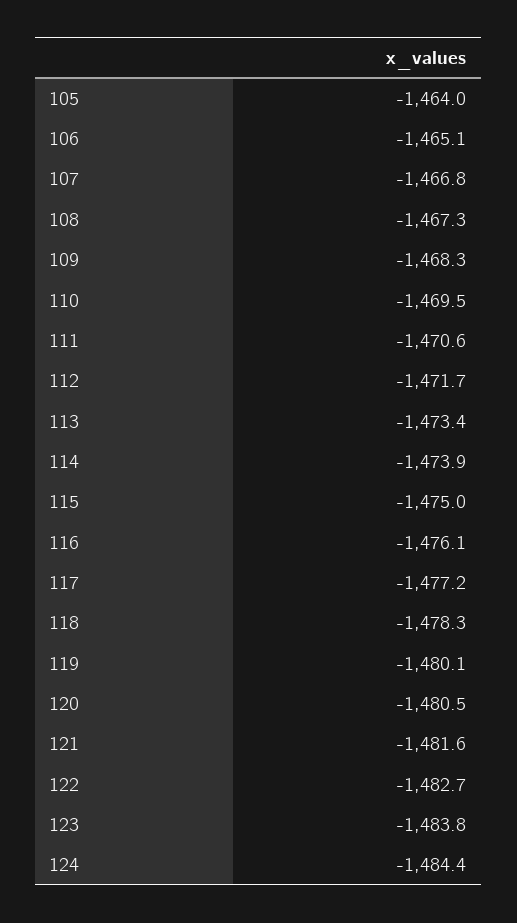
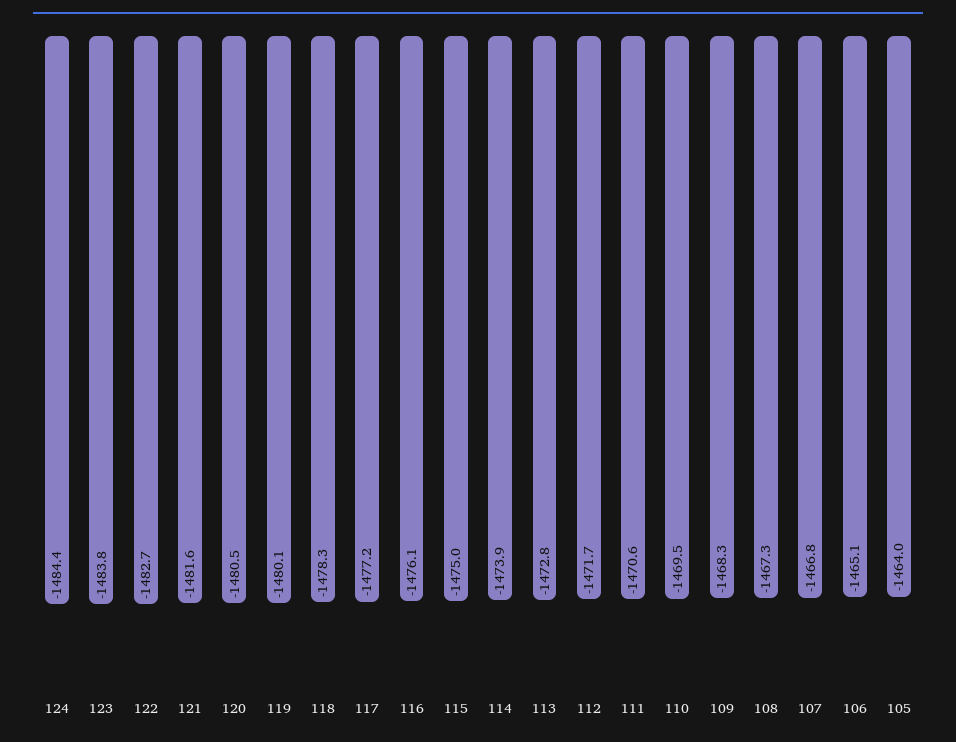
113: -1473.4 -> -1472.8

